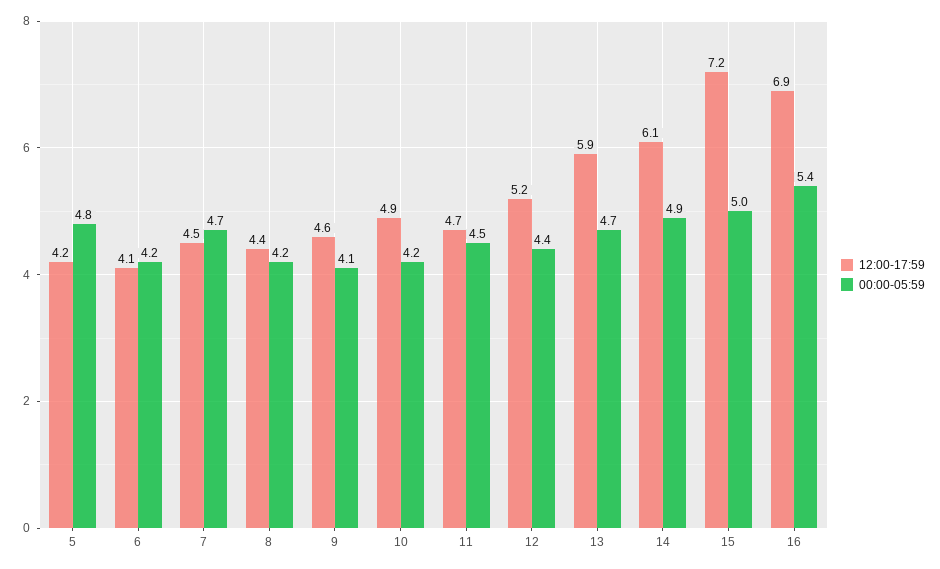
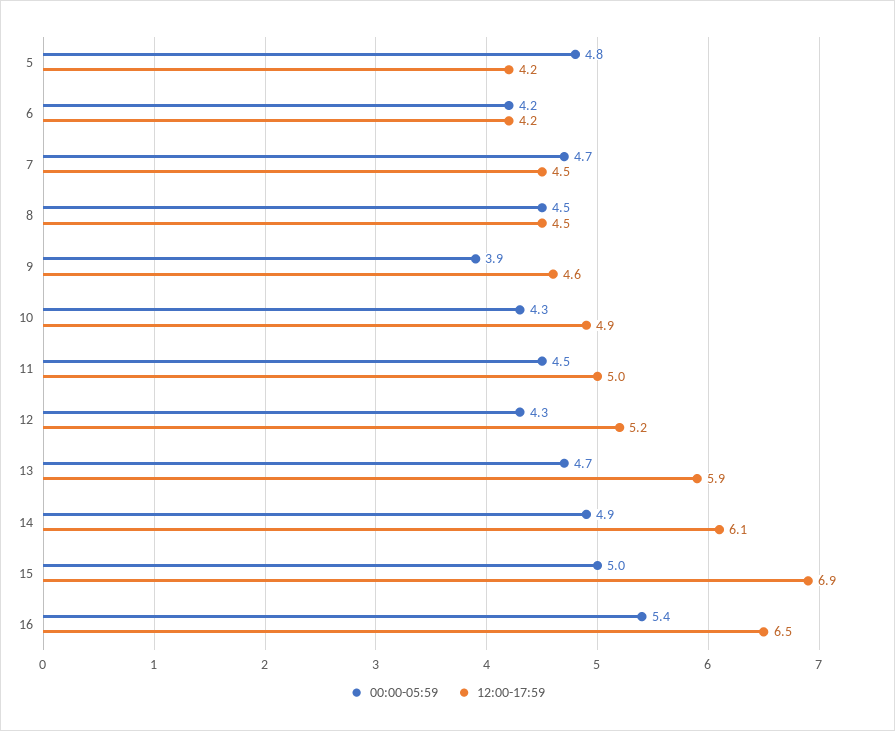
12:00-17:59, 6: 4.1 -> 4.2
12:00-17:59, 8: 4.4 -> 4.5
00:00-05:59, 8: 4.2 -> 4.5
00:00-05:59, 9: 4.1 -> 3.9
00:00-05:59, 10: 4.2 -> 4.3
12:00-17:59, 11: 4.7 -> 5
00:00-05:59, 12: 4.4 -> 4.3
12:00-17:59, 15: 7.2 -> 6.9
12:00-17:59, 16: 6.9 -> 6.5

